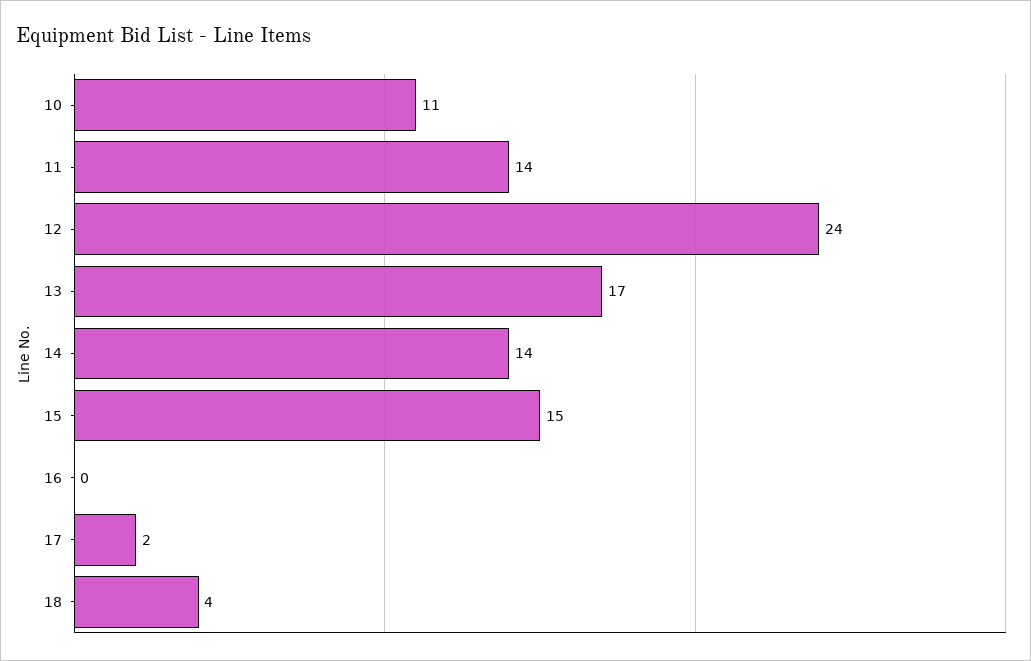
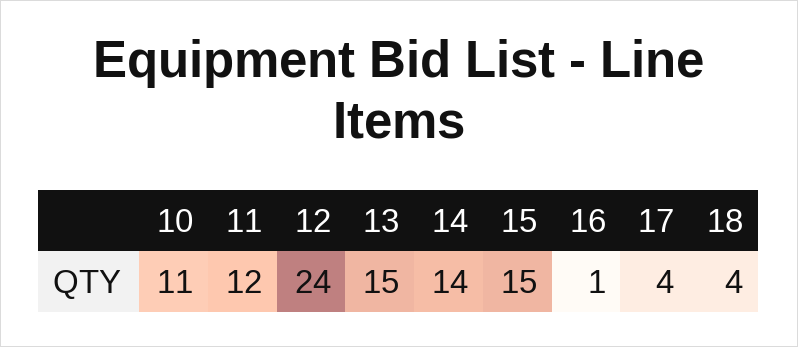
11: 14 -> 12
13: 17 -> 15
16: 0 -> 1
17: 2 -> 4

